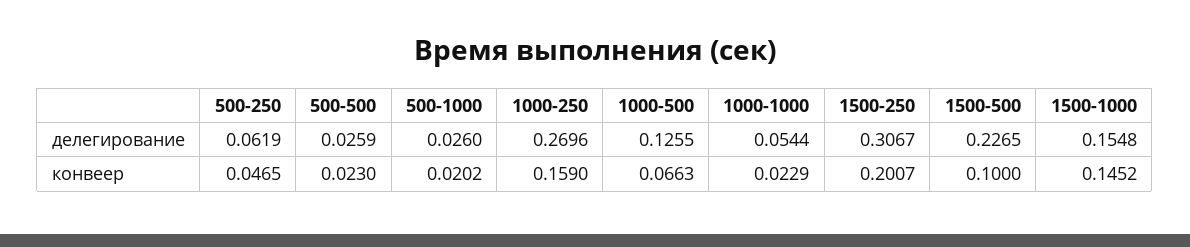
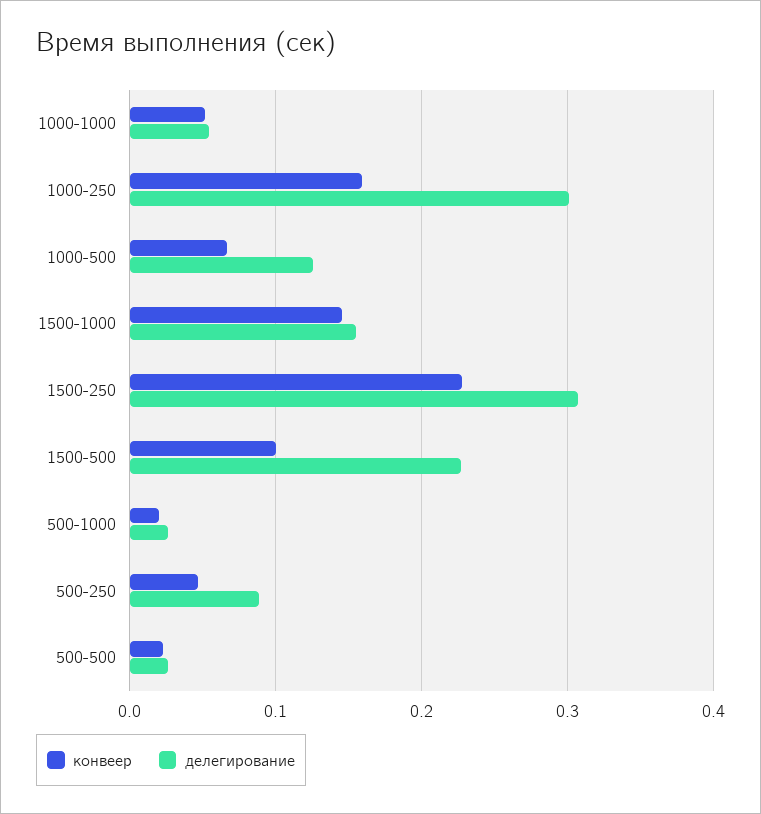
делегирование, 500-250: 0.0619 -> 0.09
делегирование, 1000-250: 0.2696 -> 0.3
конвеер, 1000-1000: 0.0229 -> 0.05
конвеер, 1500-250: 0.2007 -> 0.23

